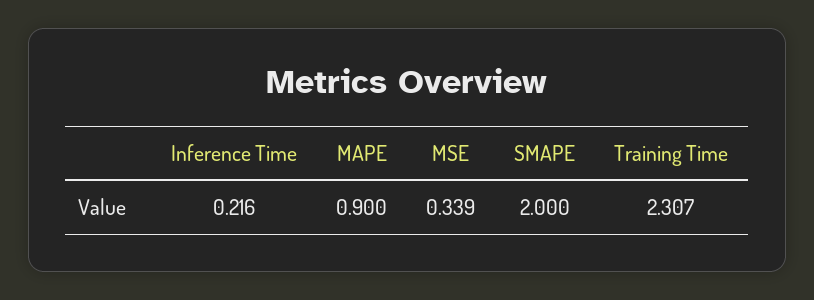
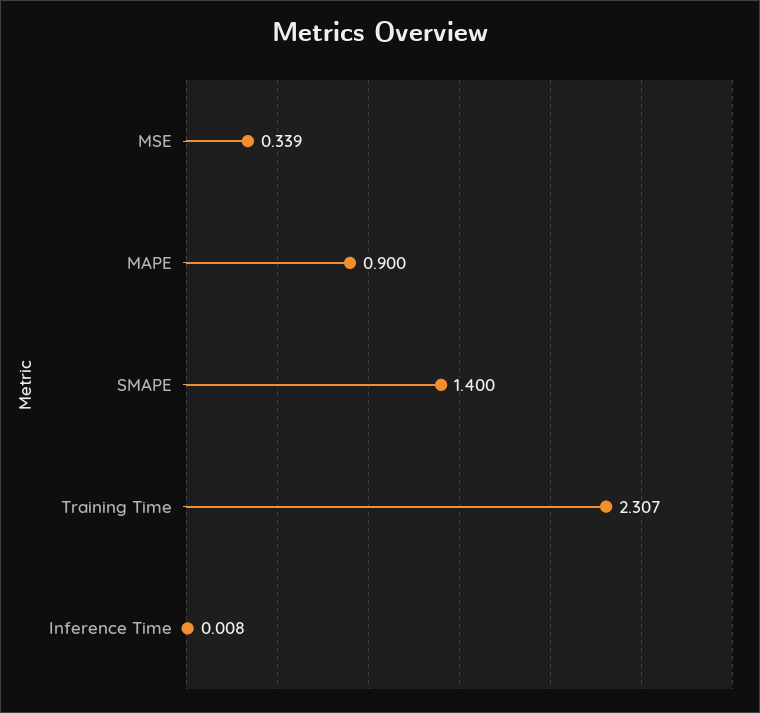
Inference Time: 0.216 -> 0.008
SMAPE: 2 -> 1.4

